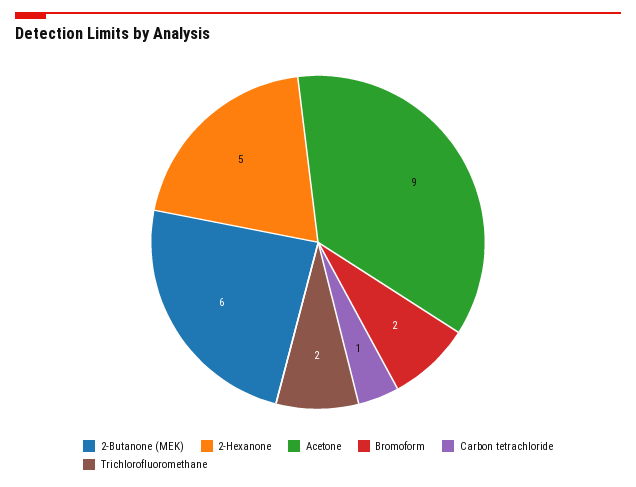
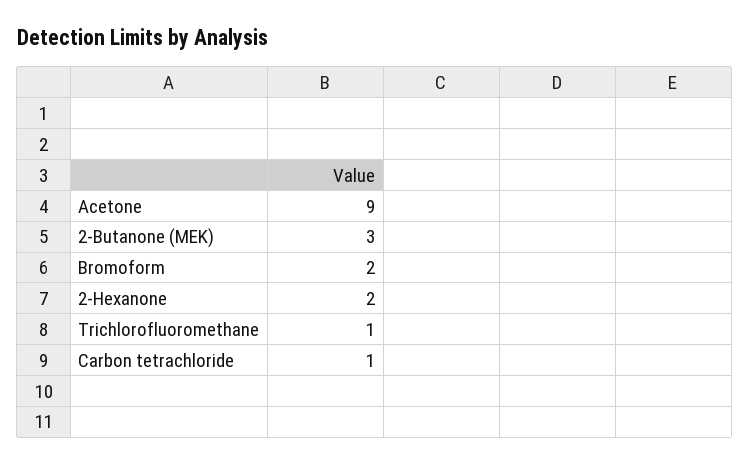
2-Butanone (MEK): 6 -> 3
2-Hexanone: 5 -> 2
Trichlorofluoromethane: 2 -> 1

